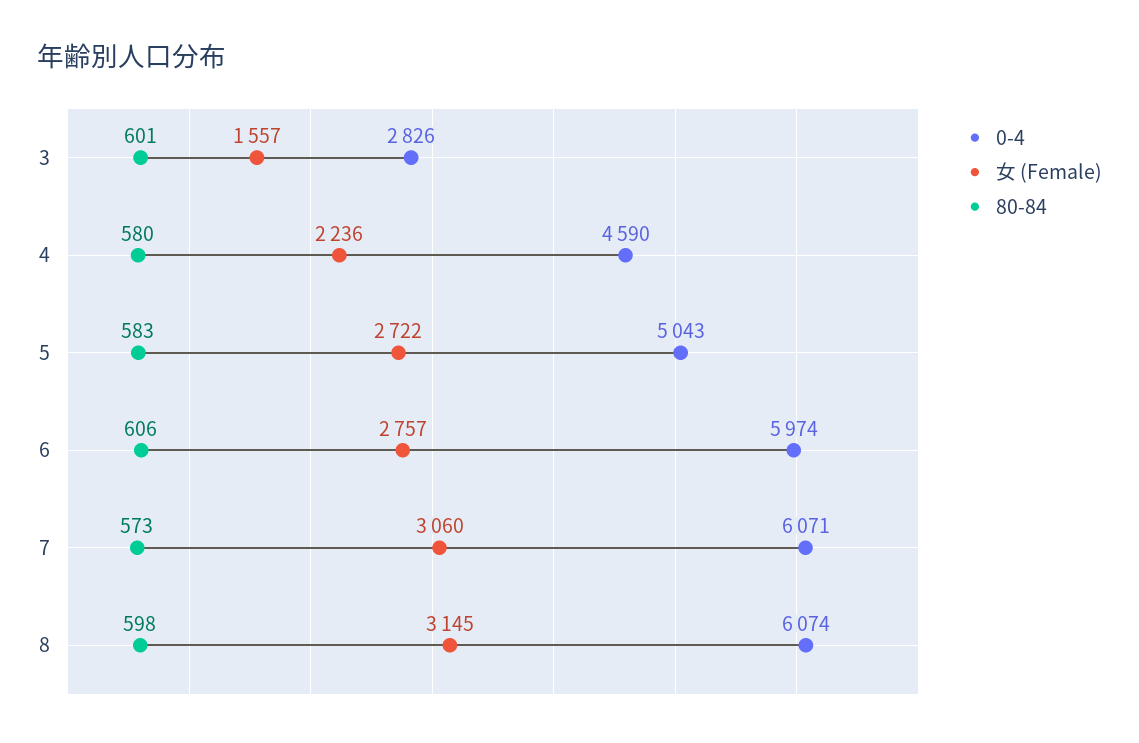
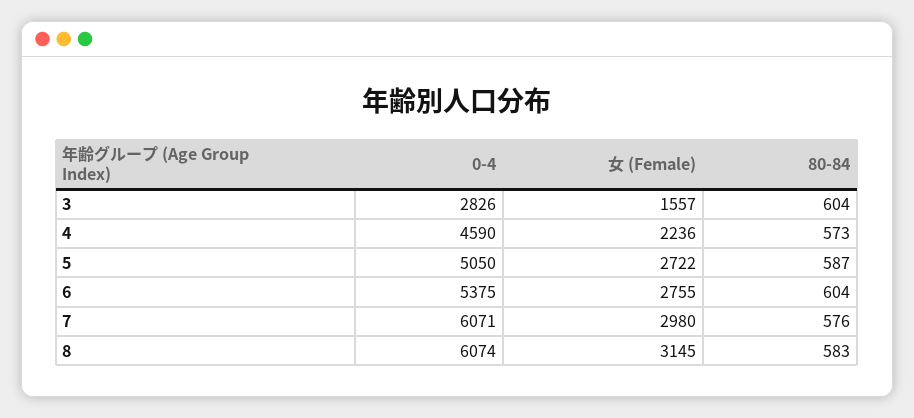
80-84, 3: 601 -> 604
80-84, 4: 580 -> 573
0-4, 5: 5043 -> 5050
80-84, 5: 583 -> 587
0-4, 6: 5974 -> 5375
女 (Female), 6: 2757 -> 2755
80-84, 6: 606 -> 604
女 (Female), 7: 3060 -> 2980
80-84, 7: 573 -> 576
80-84, 8: 598 -> 583

